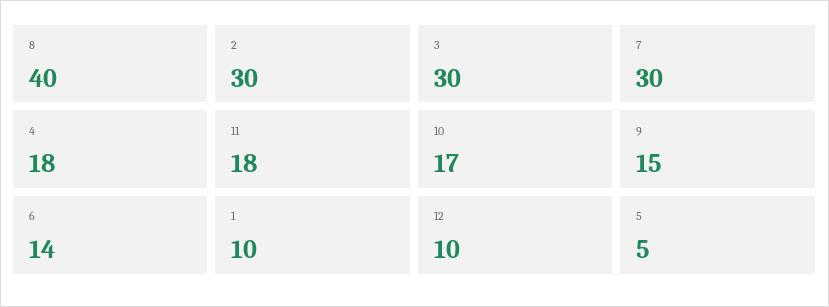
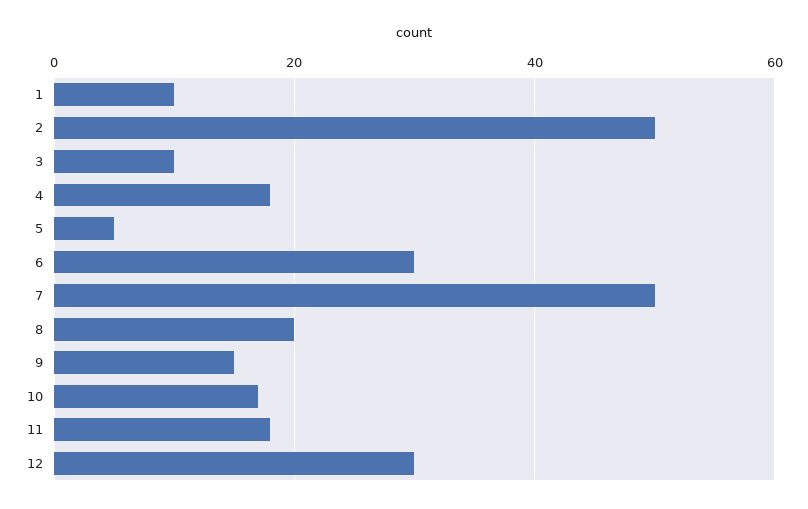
8: 40 -> 20
2: 30 -> 50
3: 30 -> 10
7: 30 -> 50
6: 14 -> 30
12: 10 -> 30

